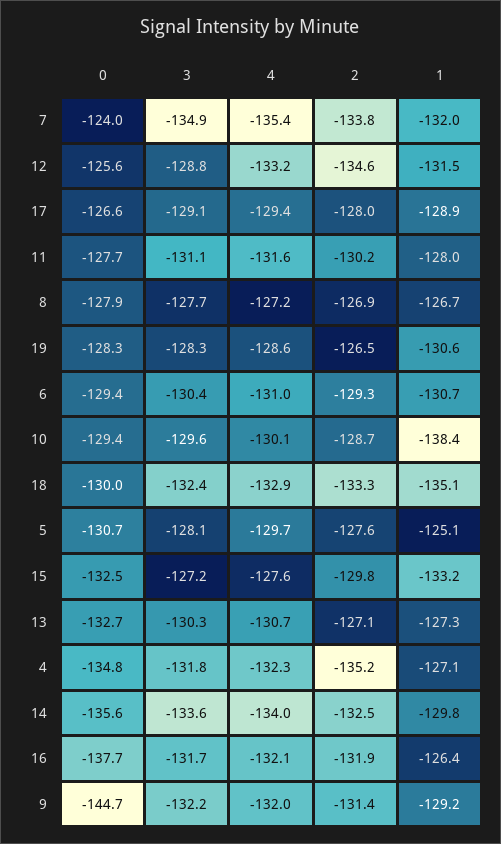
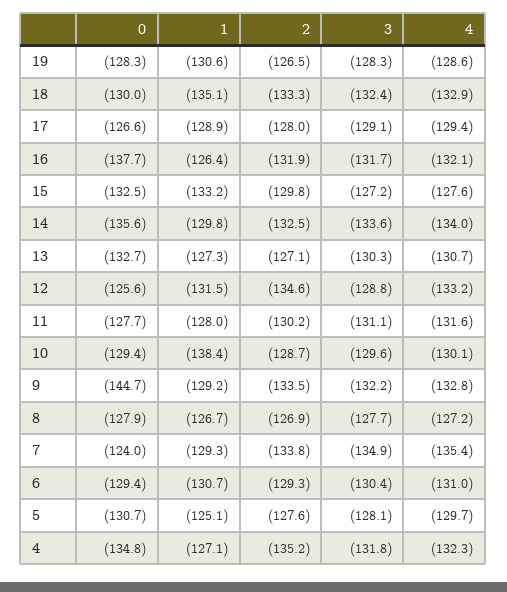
1, 7: -132 -> -129.3
4, 9: -132 -> -132.8
2, 9: -131.4 -> -133.5

